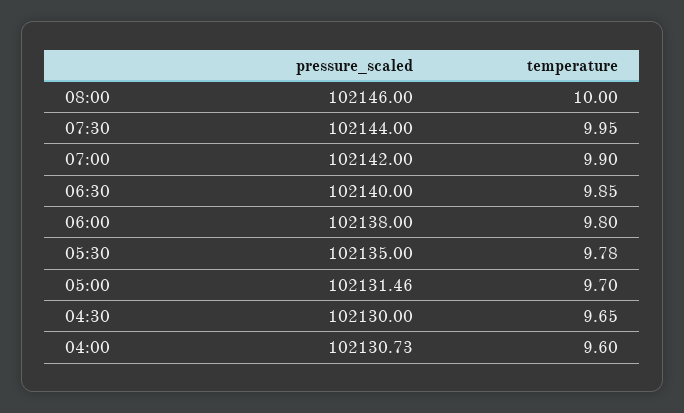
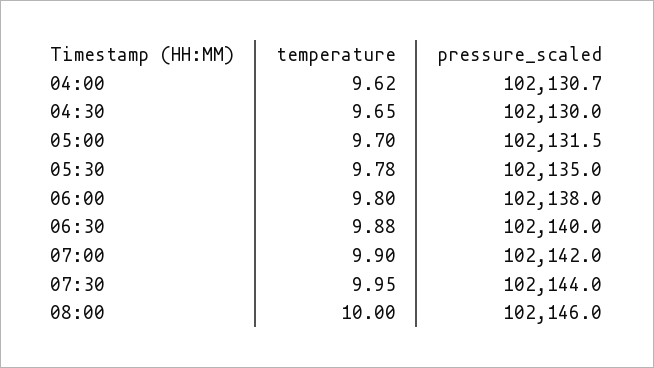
temperature, 06:30: 9.85 -> 9.88
temperature, 04:00: 9.6 -> 9.62

